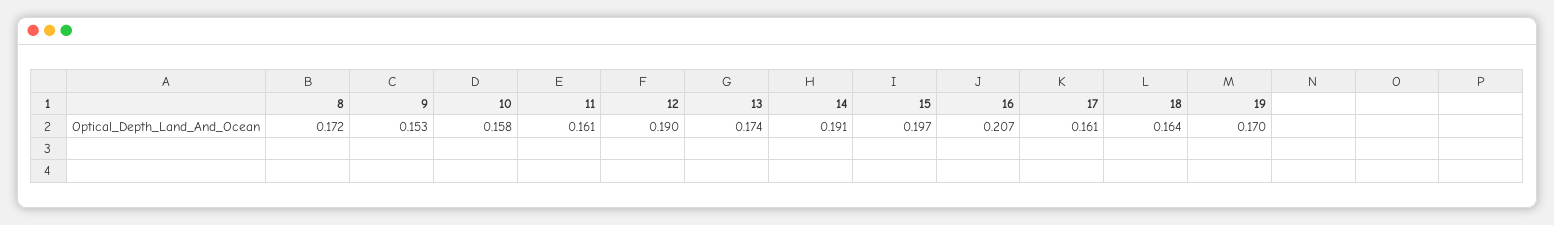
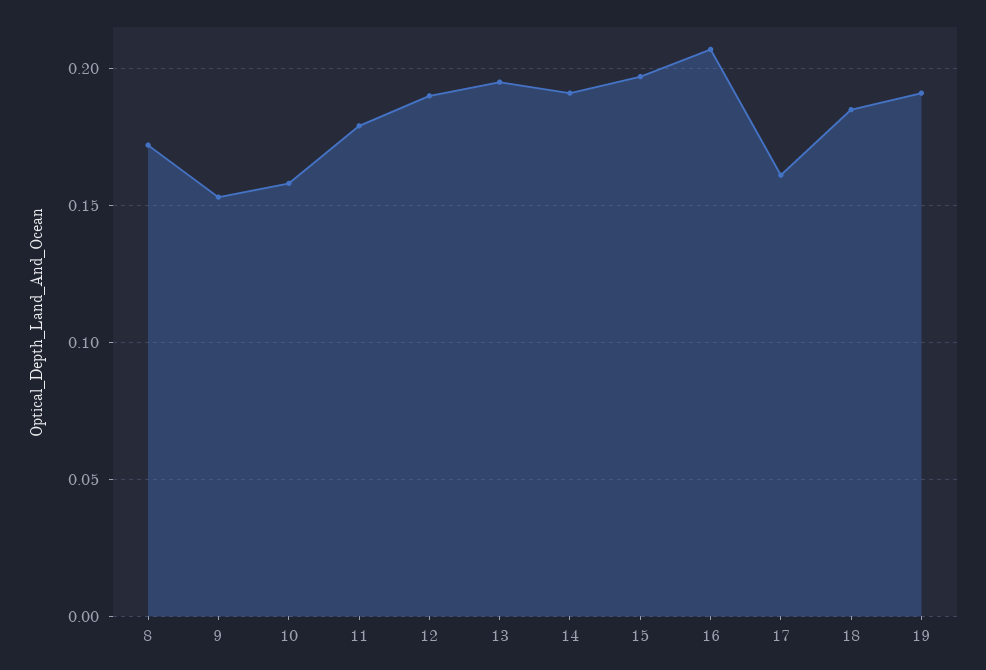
11: 0.161 -> 0.18
13: 0.174 -> 0.195
18: 0.164 -> 0.185
19: 0.17 -> 0.19

